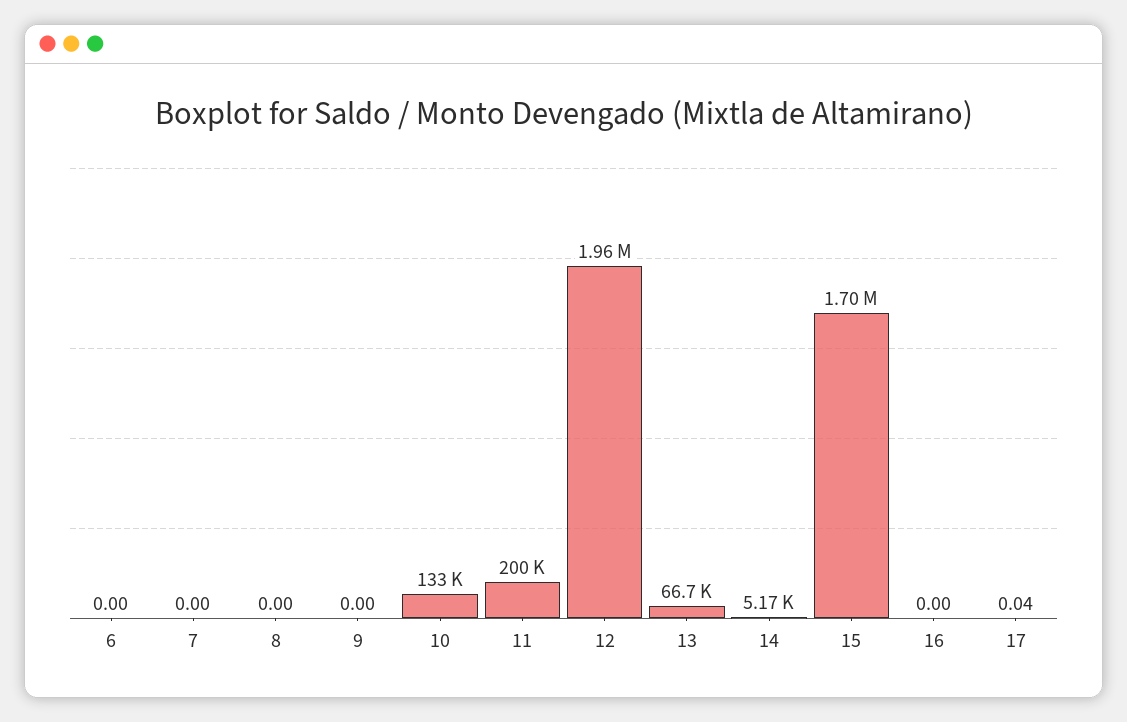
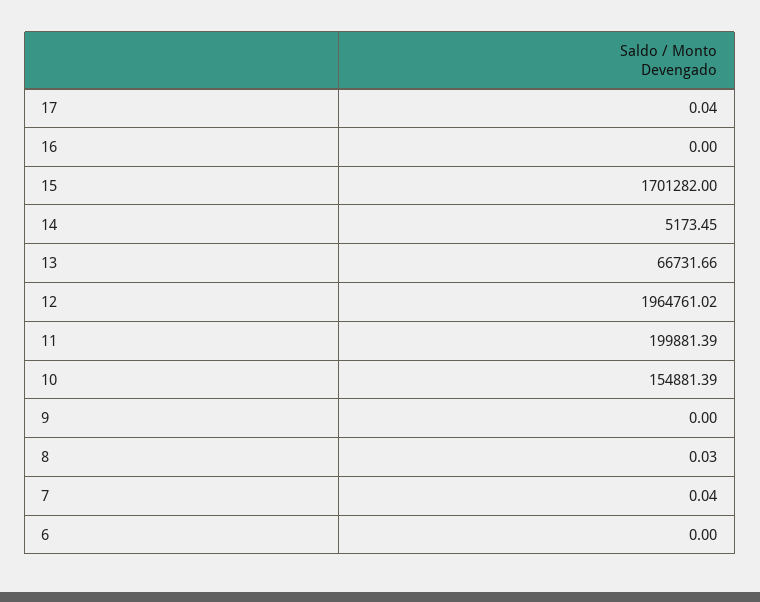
7: 0 -> 0.04
8: 0 -> 0.03
10: 133000 -> 154881.39

